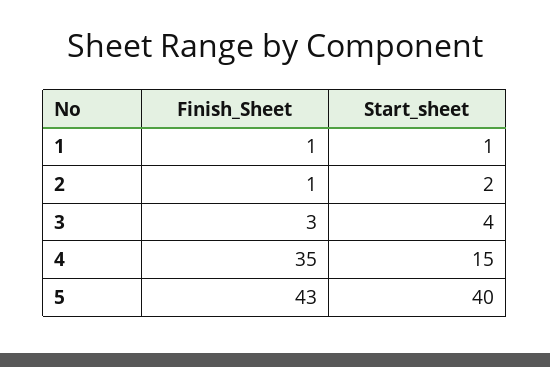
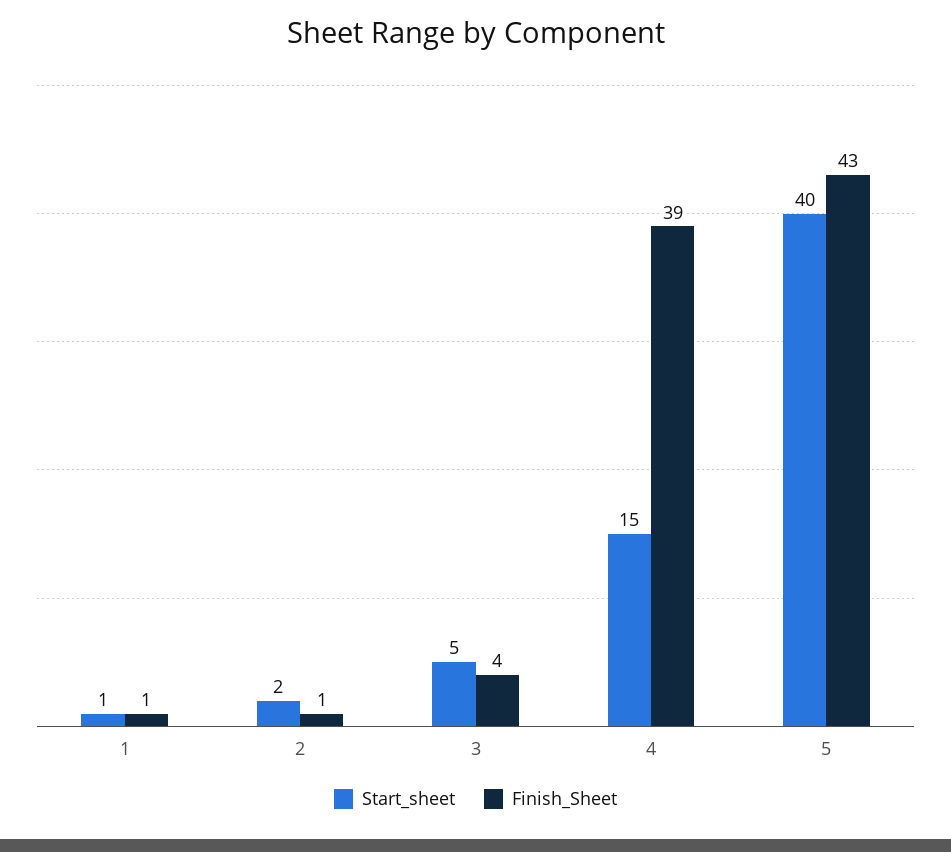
Finish_Sheet, 3: 3 -> 4
Start_sheet, 3: 4 -> 5
Finish_Sheet, 4: 35 -> 39

